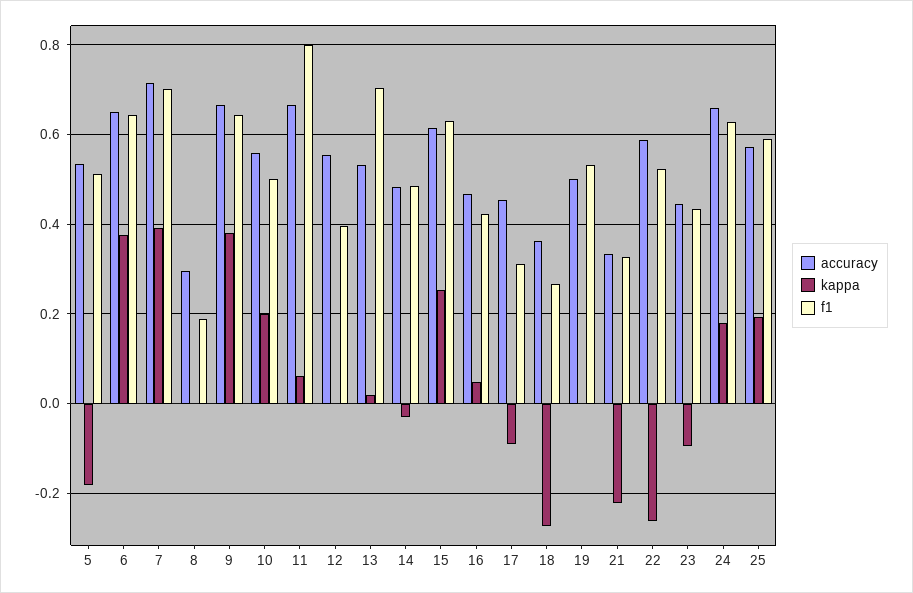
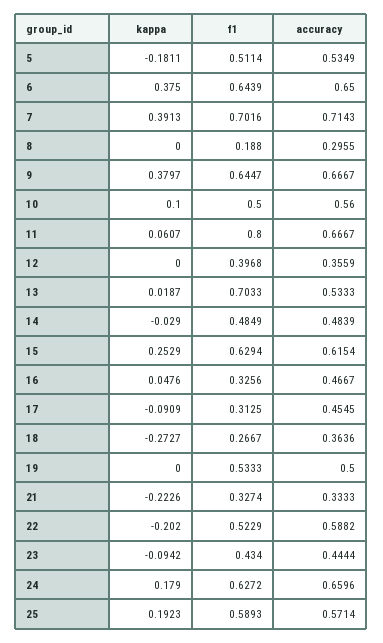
kappa, 10: 0.2 -> 0.1
accuracy, 12: 0.56 -> 0.3559
f1, 16: 0.42 -> 0.3256
kappa, 22: -0.26 -> -0.202

